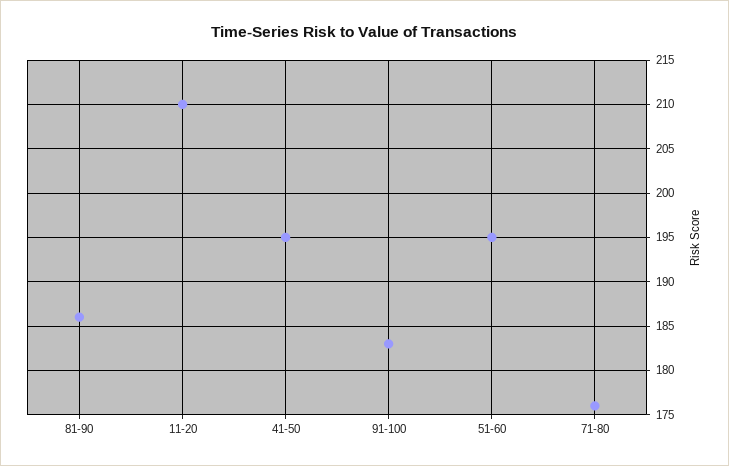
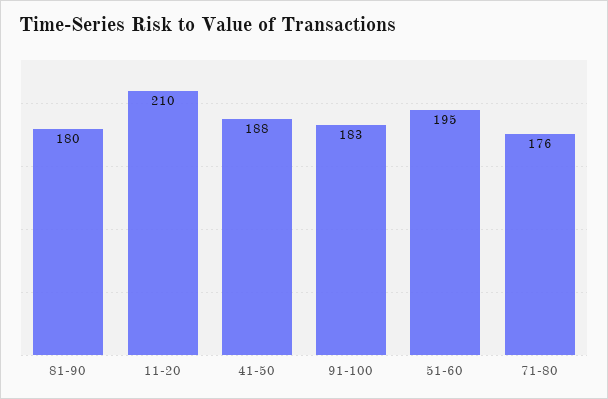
81-90: 186 -> 180
41-50: 195 -> 188

